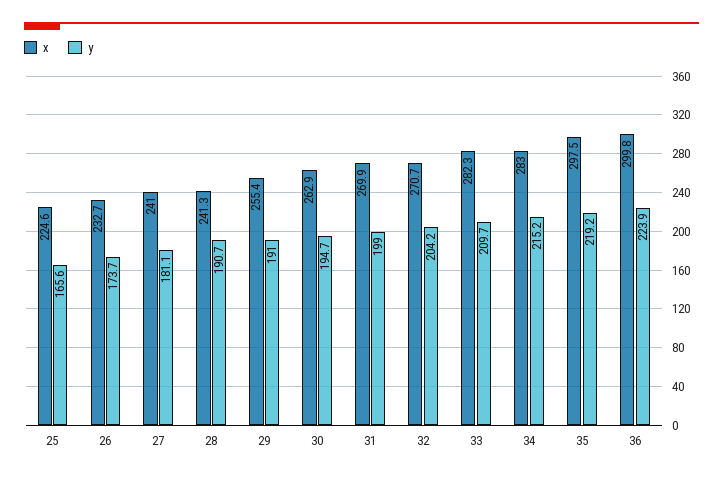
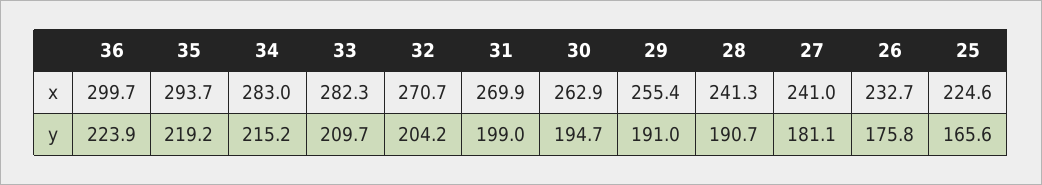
y, 26: 173.7 -> 175.8
x, 35: 297.5 -> 293.7
x, 36: 299.8 -> 299.7

